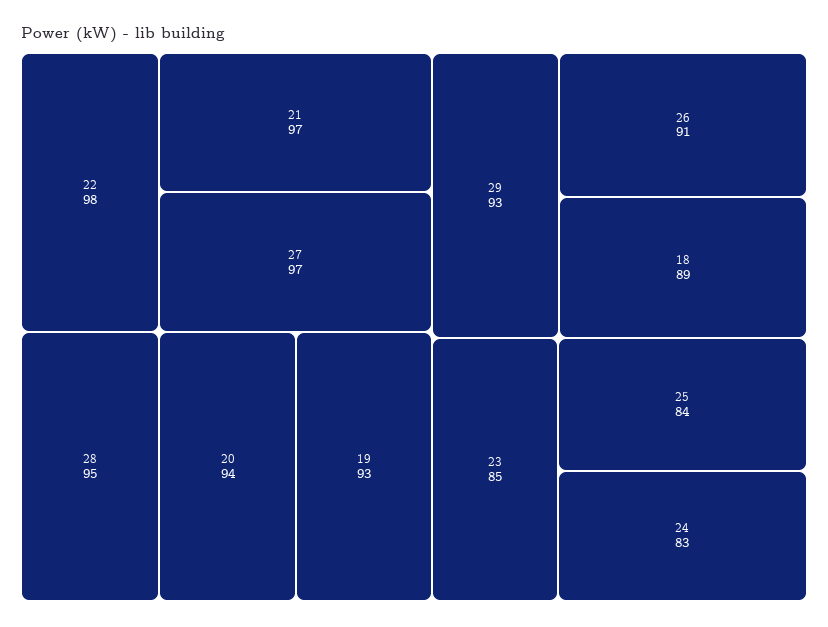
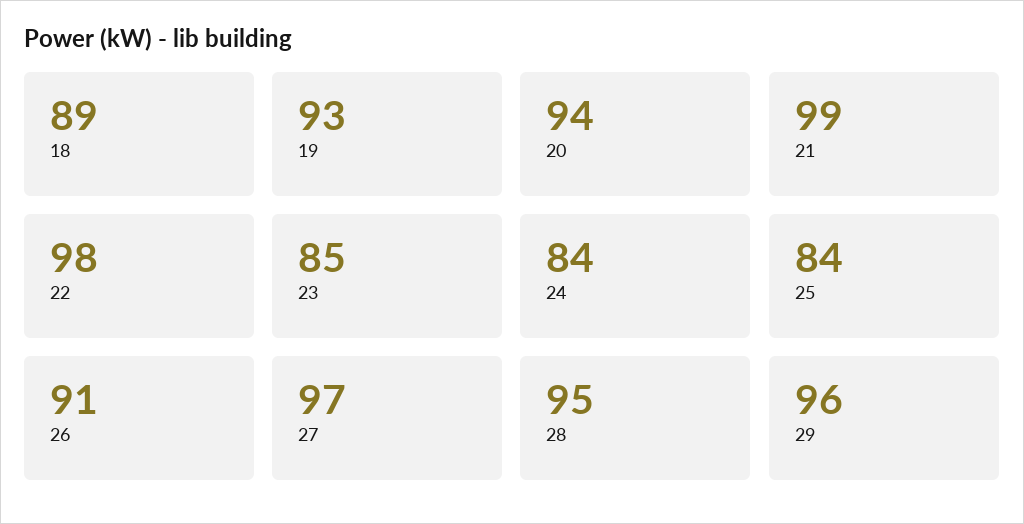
21: 97 -> 99
29: 93 -> 96
24: 83 -> 84

